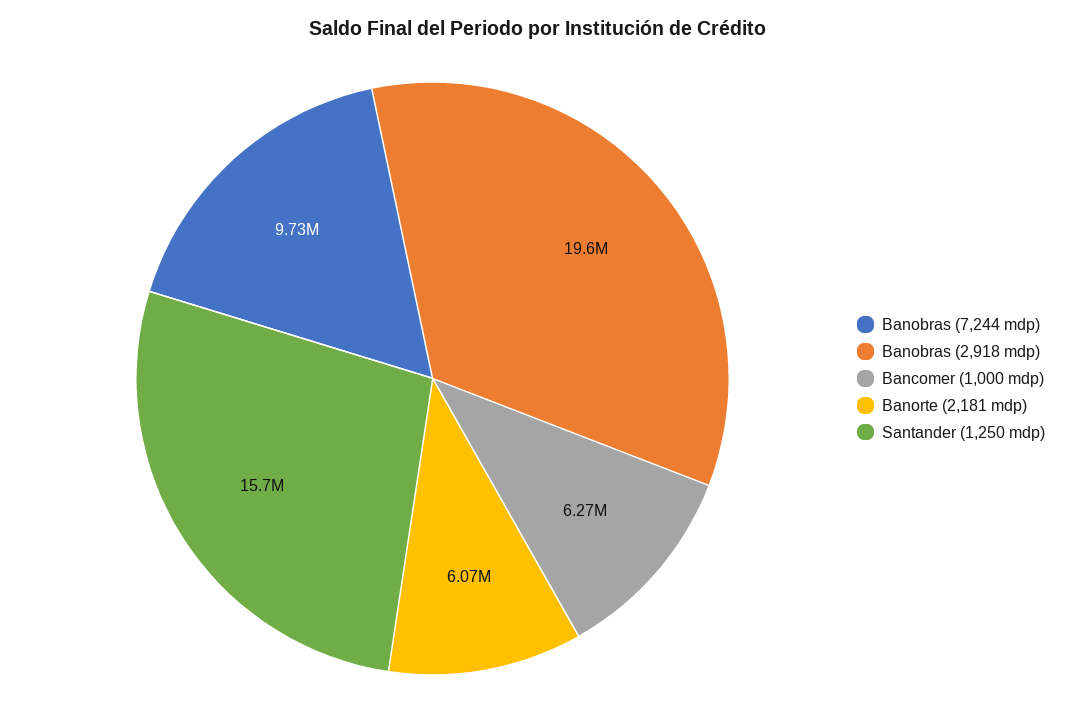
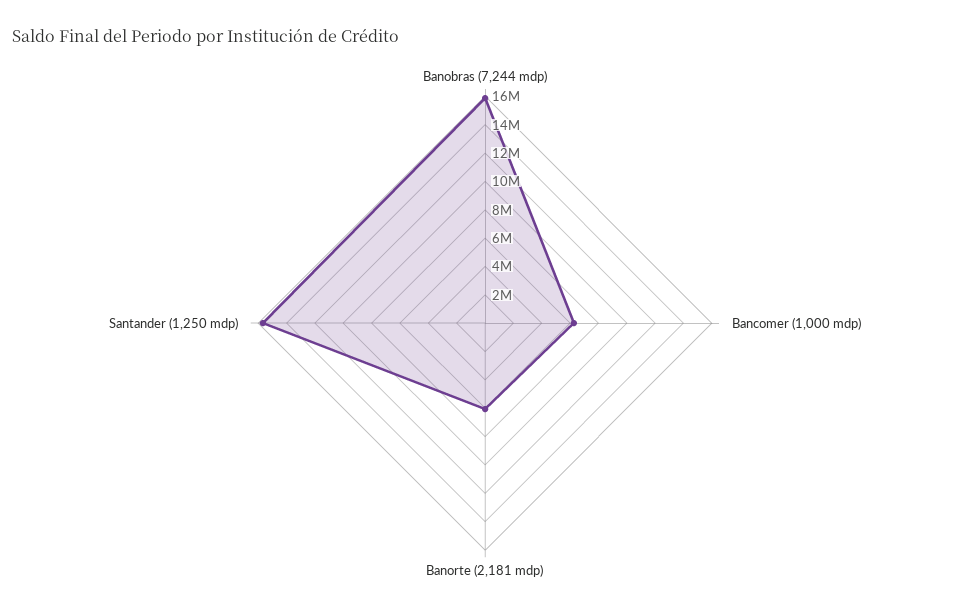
Banobras (7,244 mdp): 9730000 -> 16000000
Banobras (2,918 mdp): 19600000 -> none

